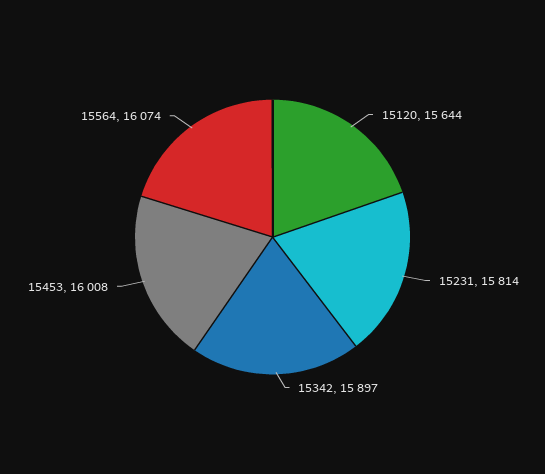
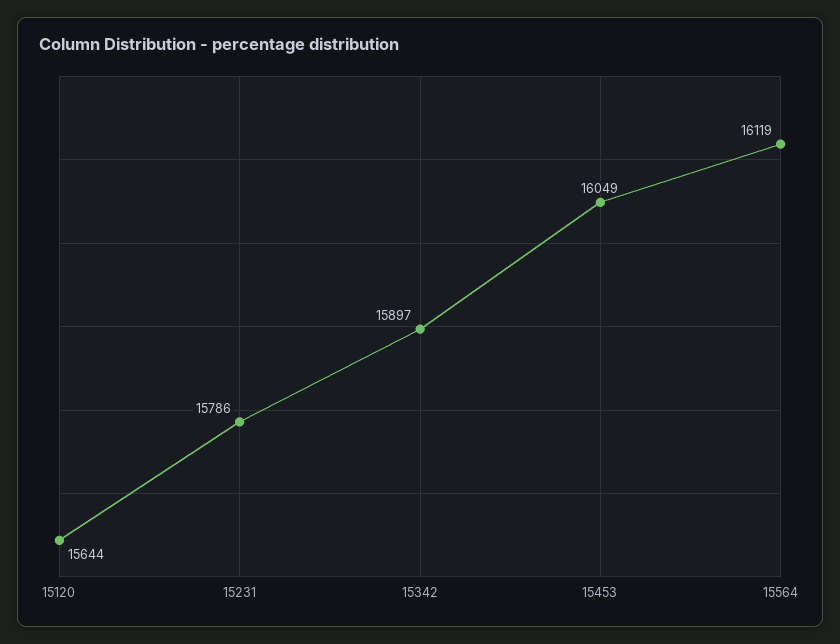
15231: 15814 -> 15786
15453: 16008 -> 16049
15564: 16074 -> 16119

